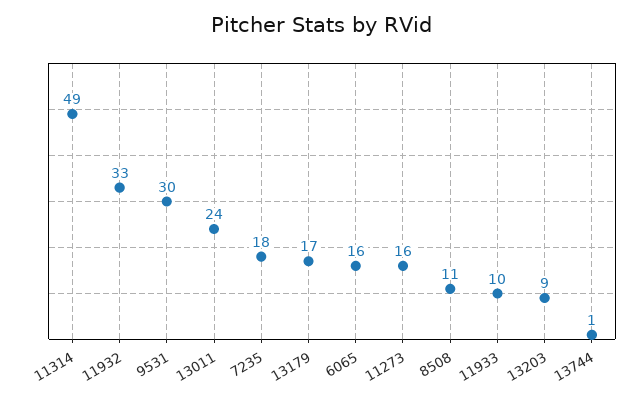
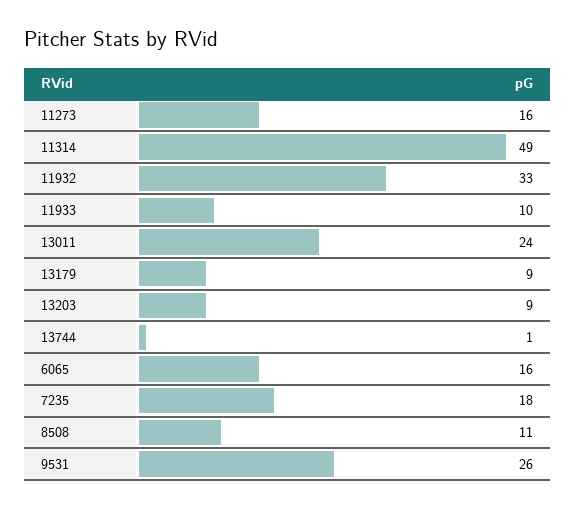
9531: 30 -> 26
13179: 17 -> 9

